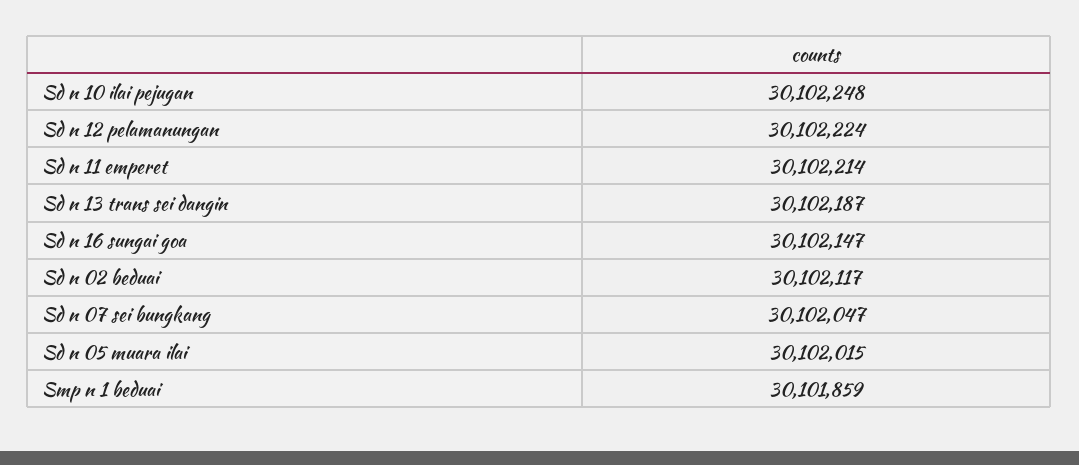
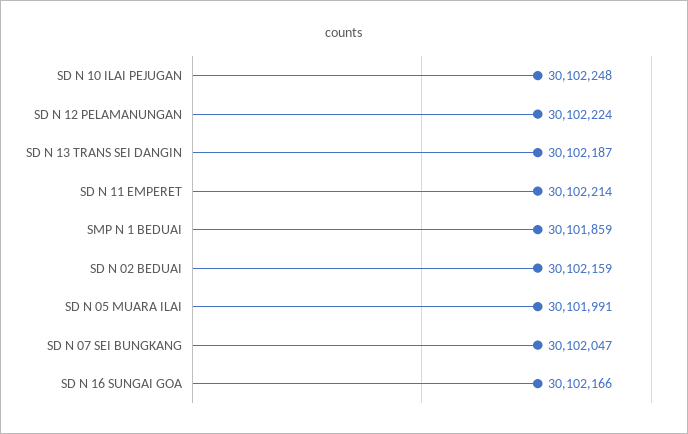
Sd n 16 sungai goa: 30102147 -> 30102166
Sd n 02 beduai: 30102117 -> 30102159
Sd n 05 muara ilai: 30102015 -> 30101991

